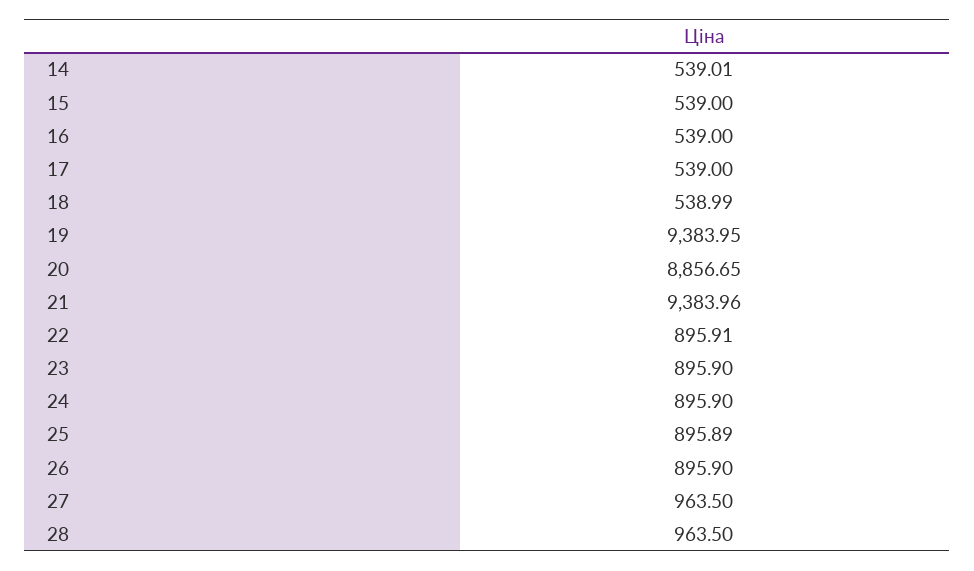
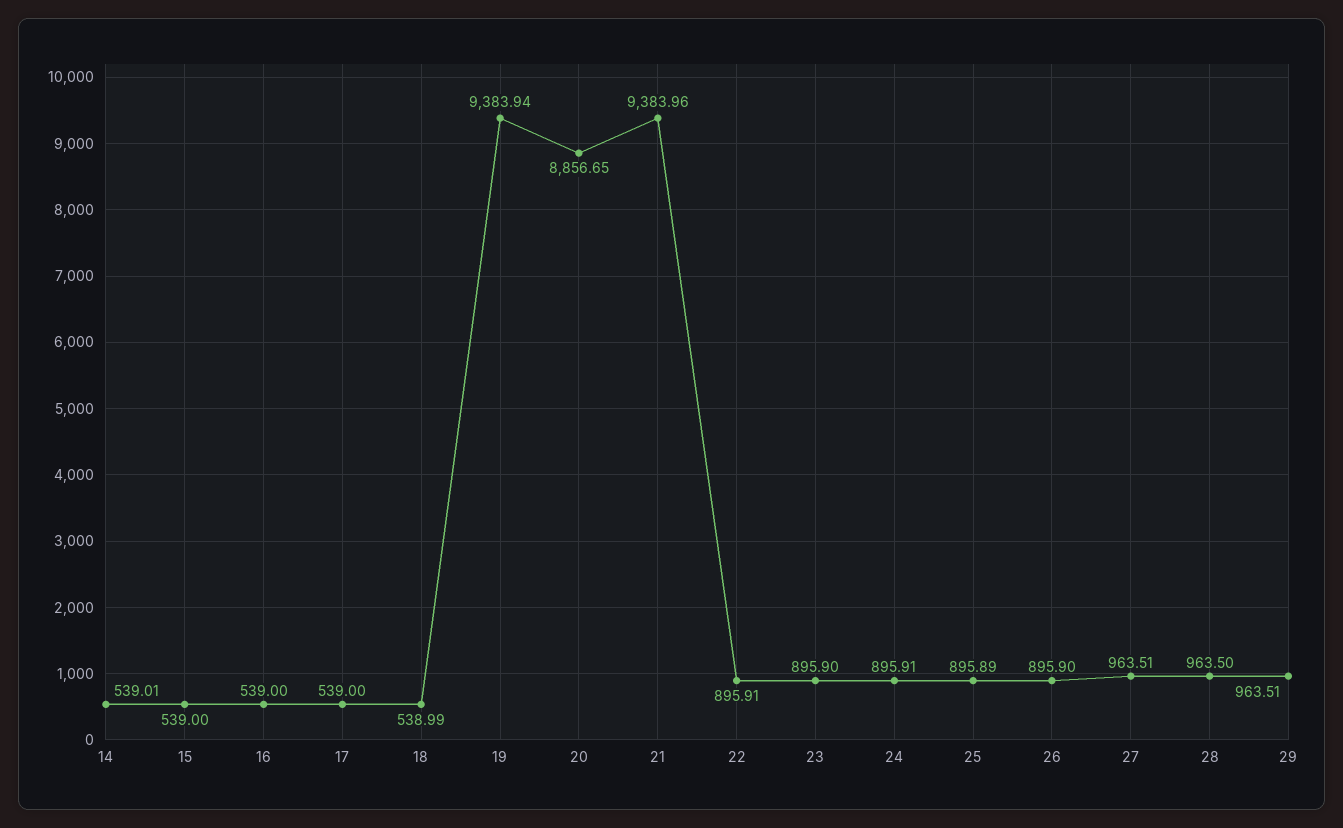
19: 9383.95 -> 9383.94
24: 895.9 -> 895.91
27: 963.5 -> 963.51
29: none -> 963.51

